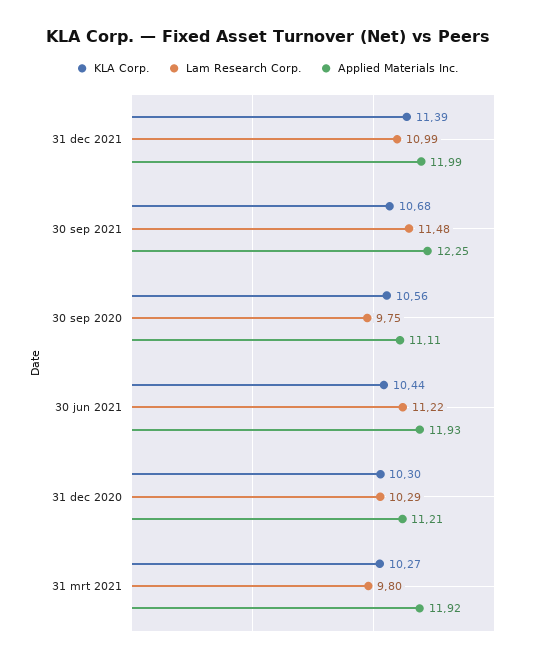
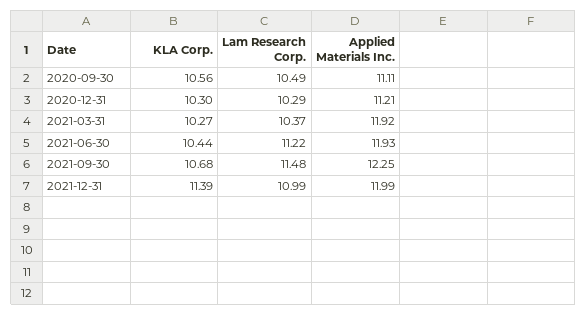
Lam Research Corp., 30 sep 2020: 9.75 -> 10.49
Lam Research Corp., 31 mrt 2021: 9.8 -> 10.37

